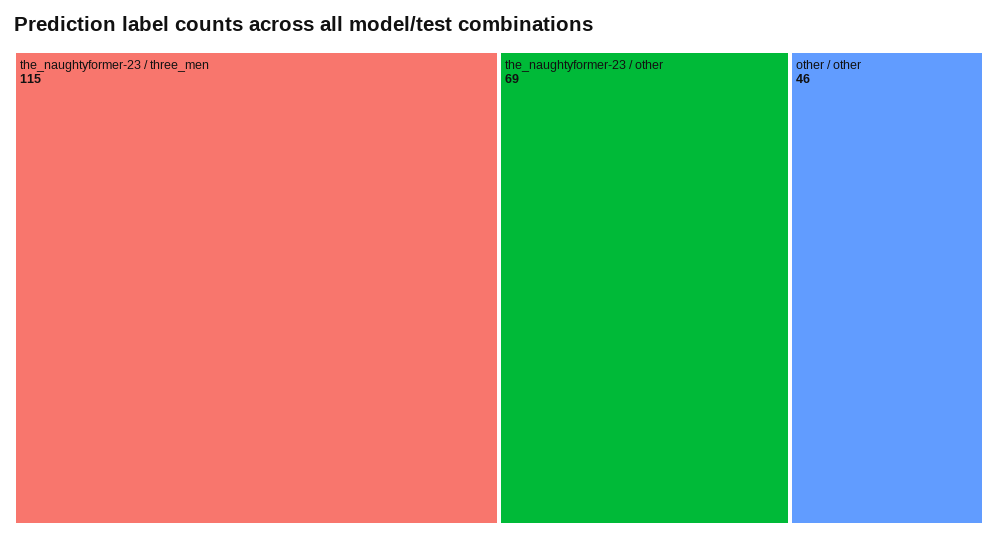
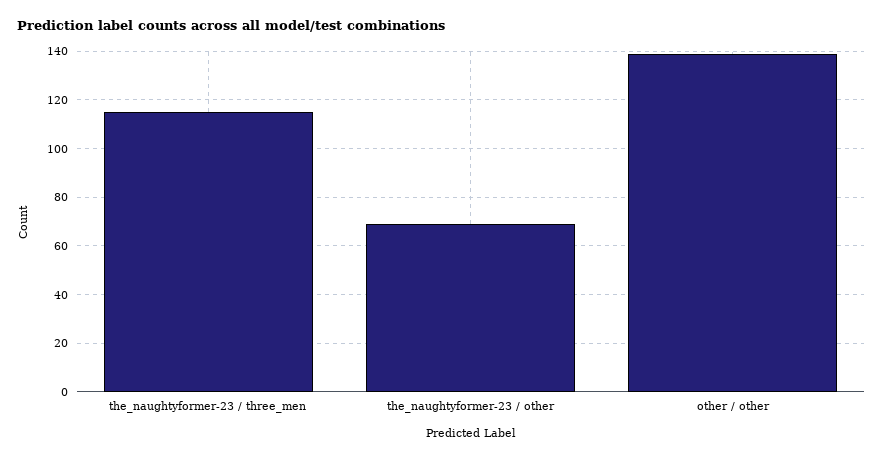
other / other: 46 -> 140

